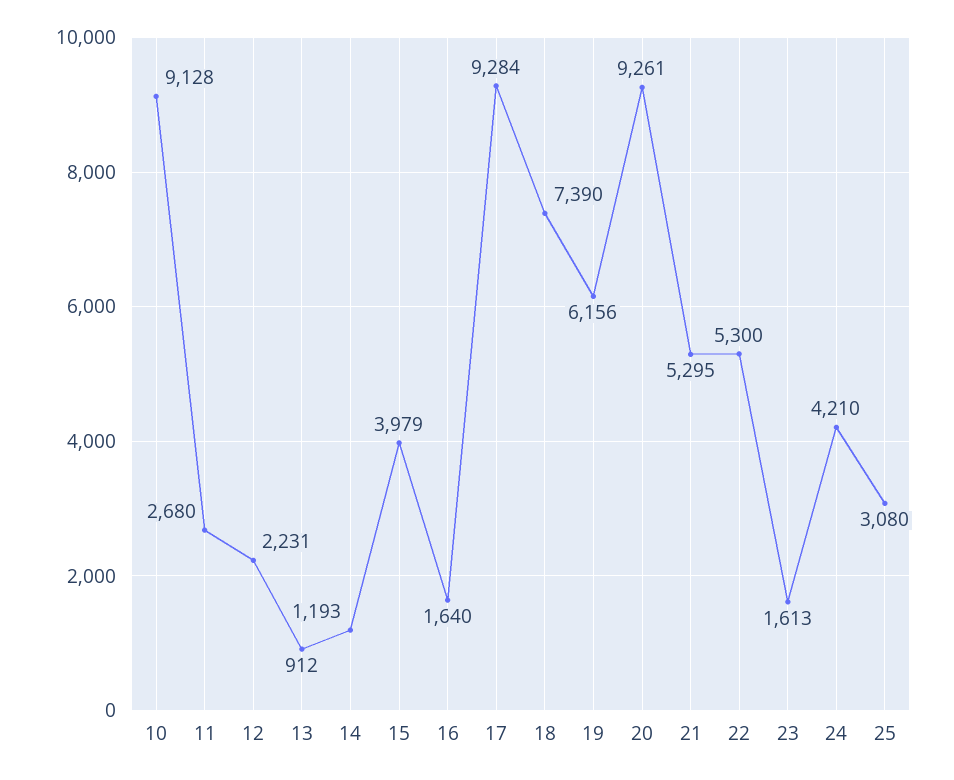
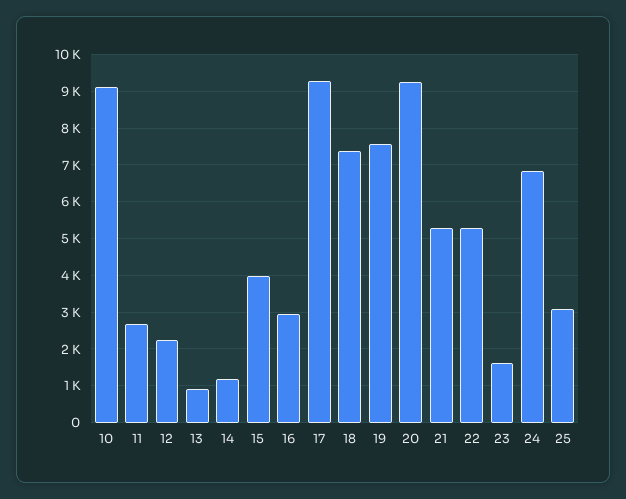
16: 1640 -> 3000
19: 6156 -> 7600
24: 4210 -> 6800

